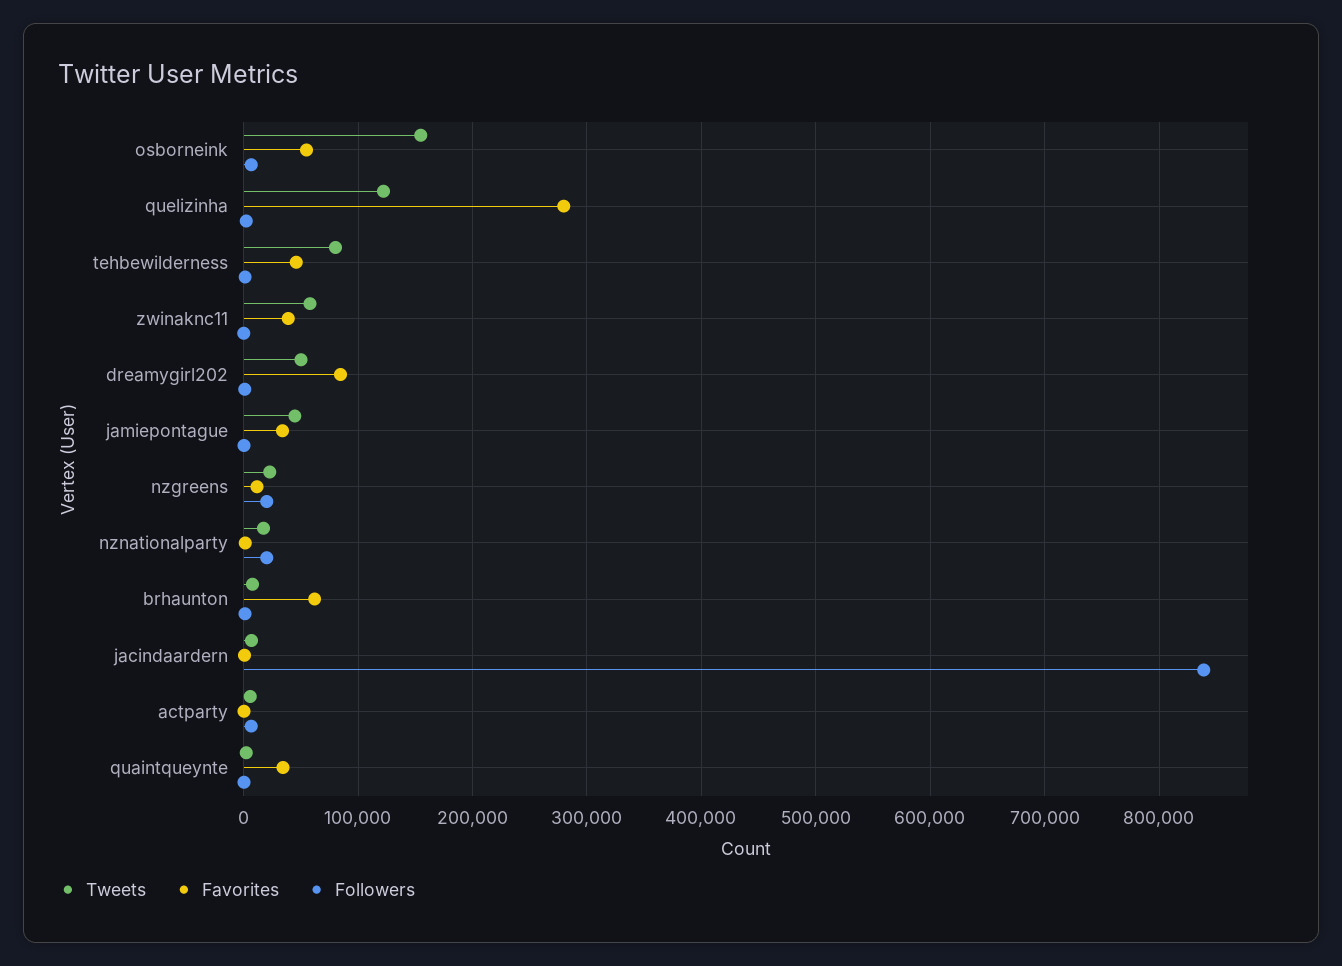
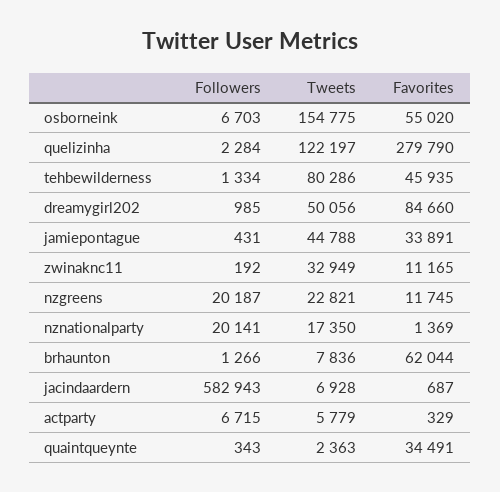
Tweets, zwinaknc11: 60000 -> 32949
Favorites, zwinaknc11: 40000 -> 11165
Followers, jacindaardern: 840000 -> 582943

